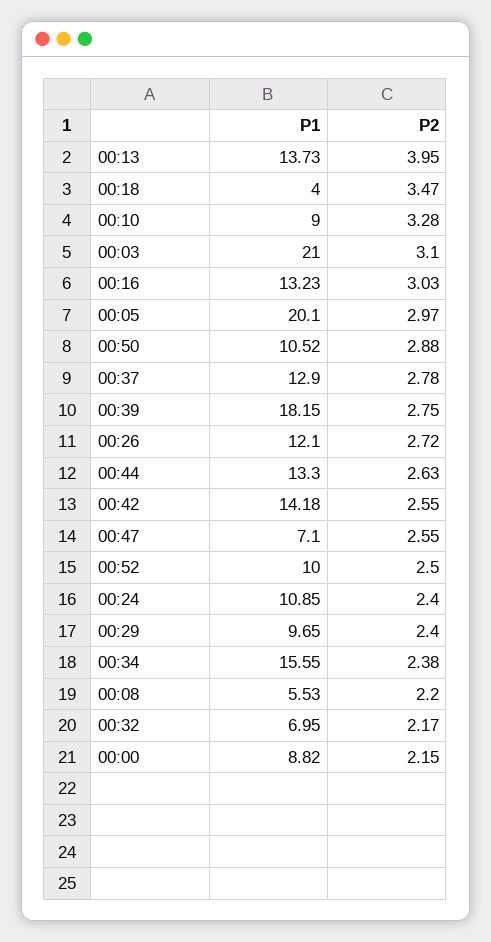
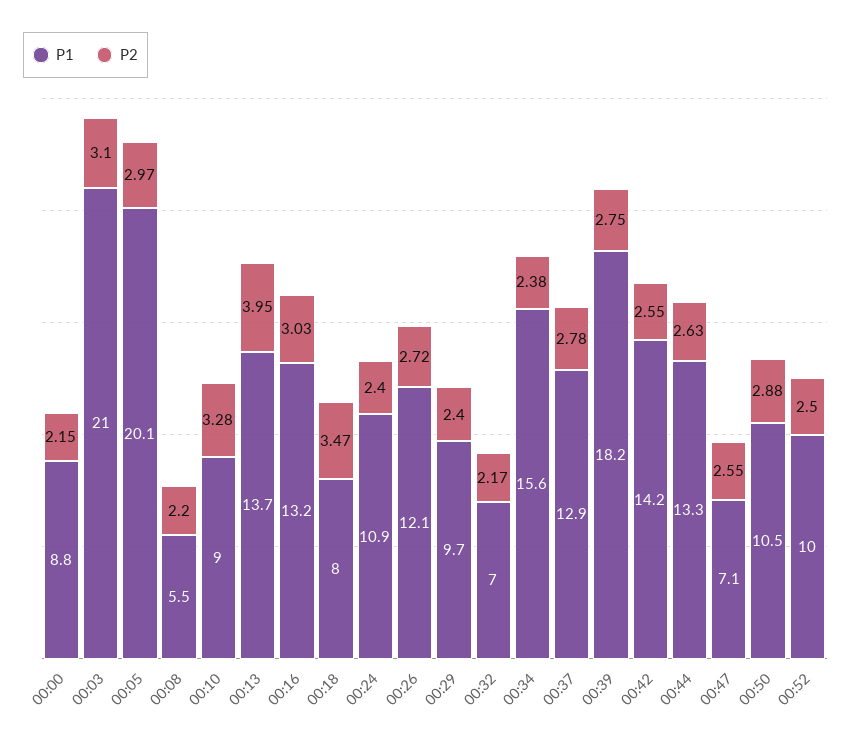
P1, 00:18: 4 -> 8

